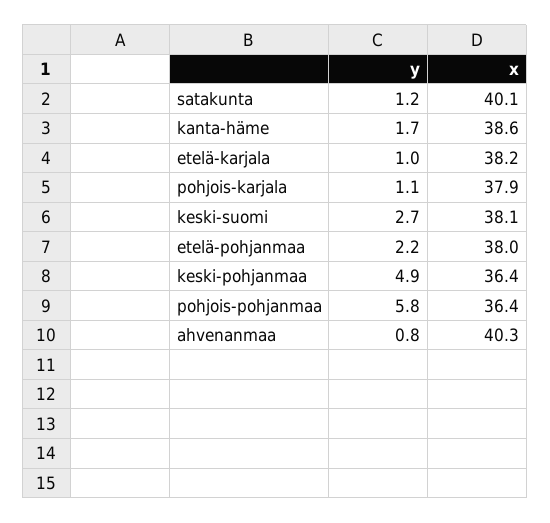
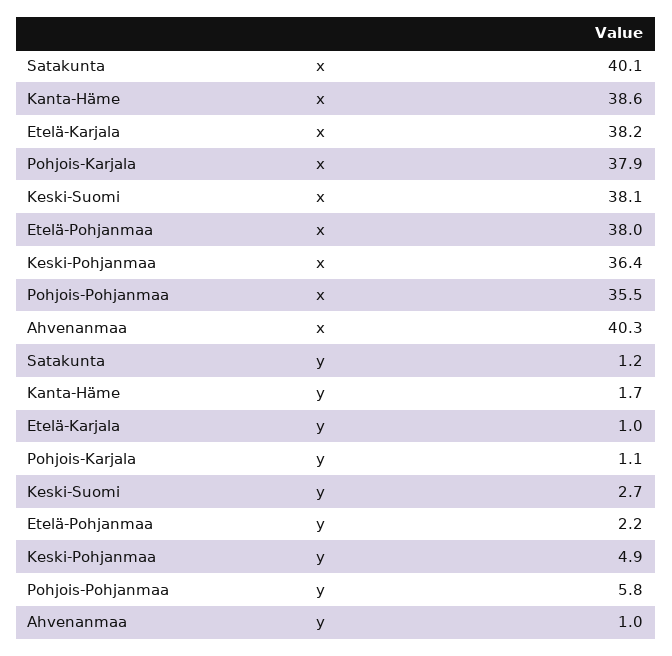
x, pohjois-pohjanmaa: 36.4 -> 35.5
y, ahvenanmaa: 0.8 -> 1

